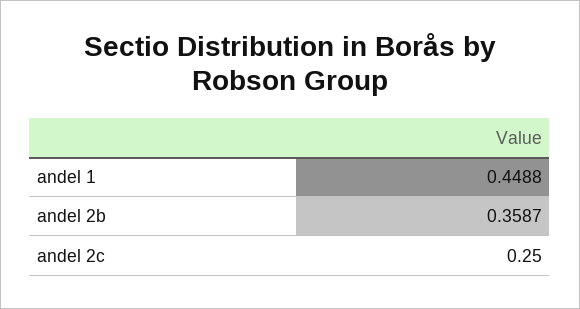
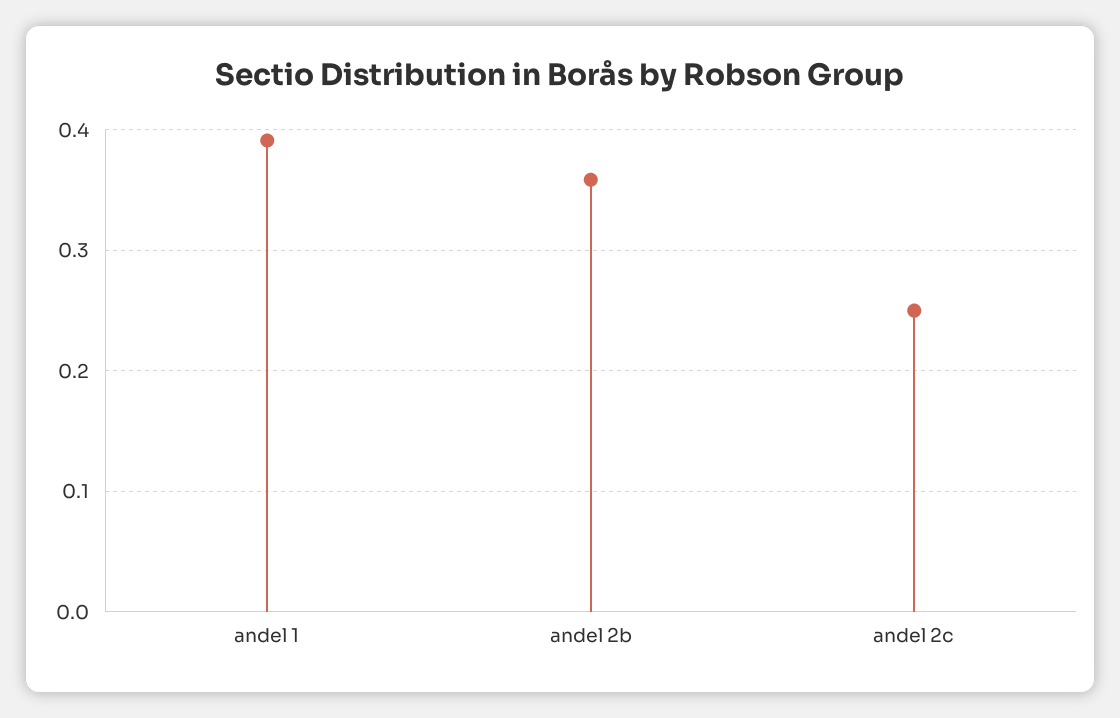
andel 1: 0.4488 -> 0.39

